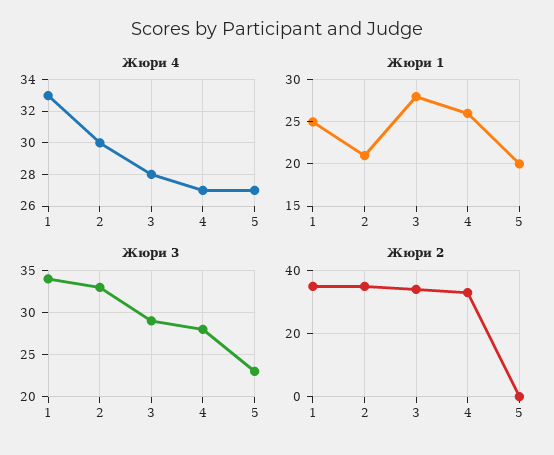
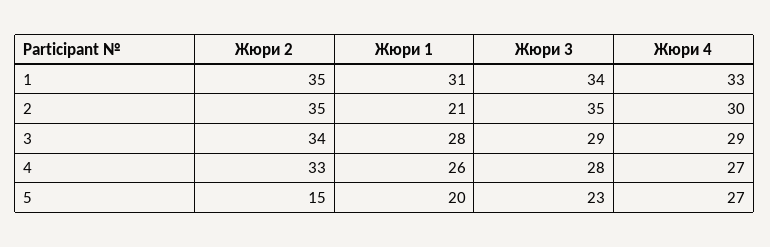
Жюри 4, 3: 28 -> 29
Жюри 1, 1: 25 -> 31
Жюри 3, 2: 33 -> 35
Жюри 2, 5: 0 -> 15

